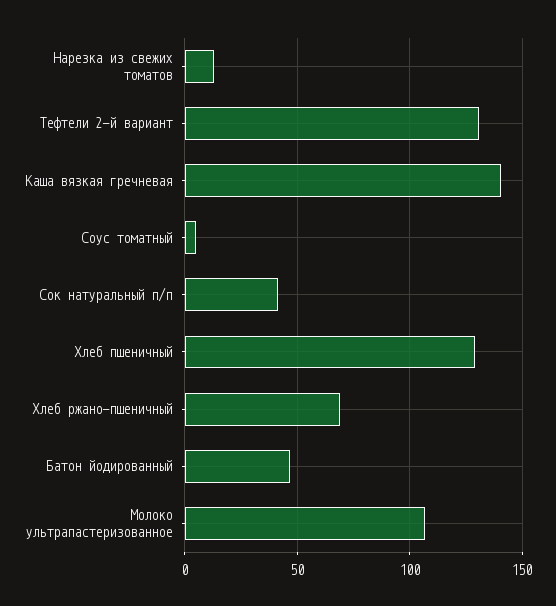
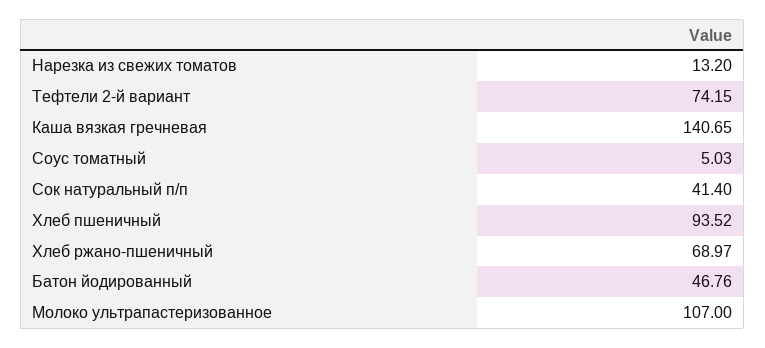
Тефтели 2-й вариант: 130 -> 74.15
Хлеб пшеничный: 130 -> 93.52

